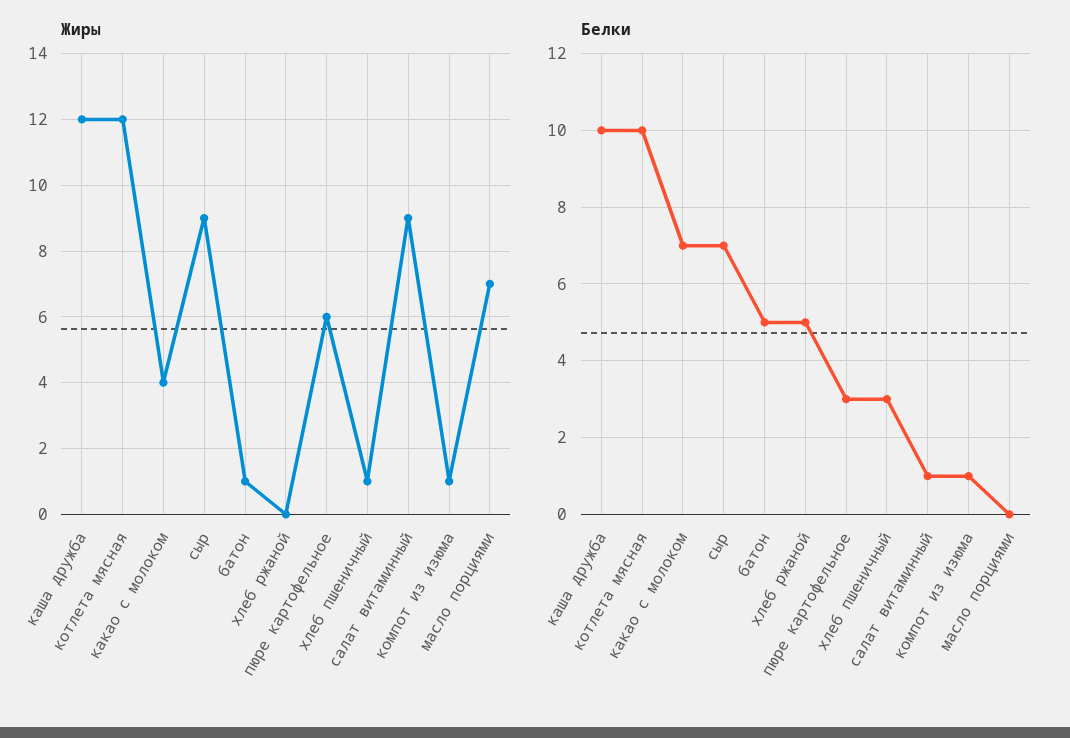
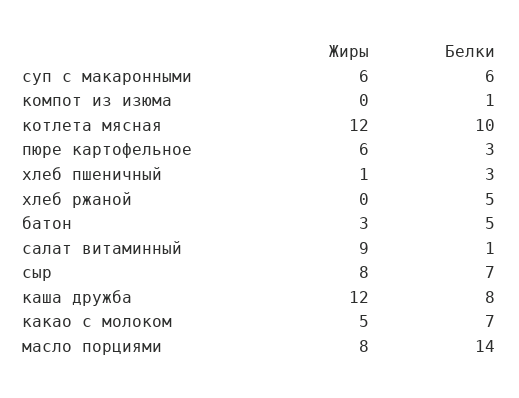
Жиры, какао с молоком: 4 -> 5
Жиры, сыр: 9 -> 8
Жиры, батон: 1 -> 3
Жиры, компот из изюма: 1 -> 0
Жиры, масло порциями: 7 -> 8
Белки, каша дружба: 10 -> 8
Белки, масло порциями: 0 -> 14
Жиры, суп с макаронными: none -> 6
Белки, суп с макаронными: none -> 6

